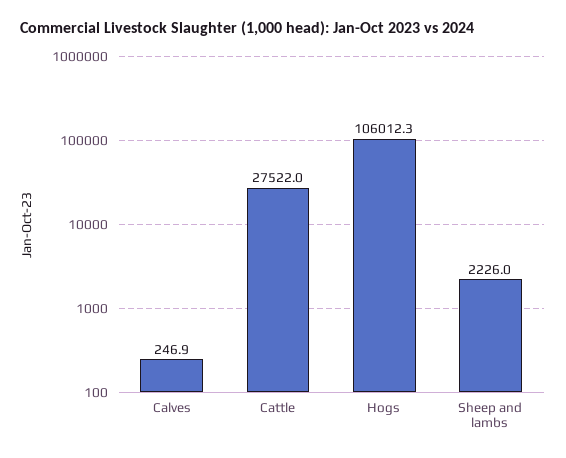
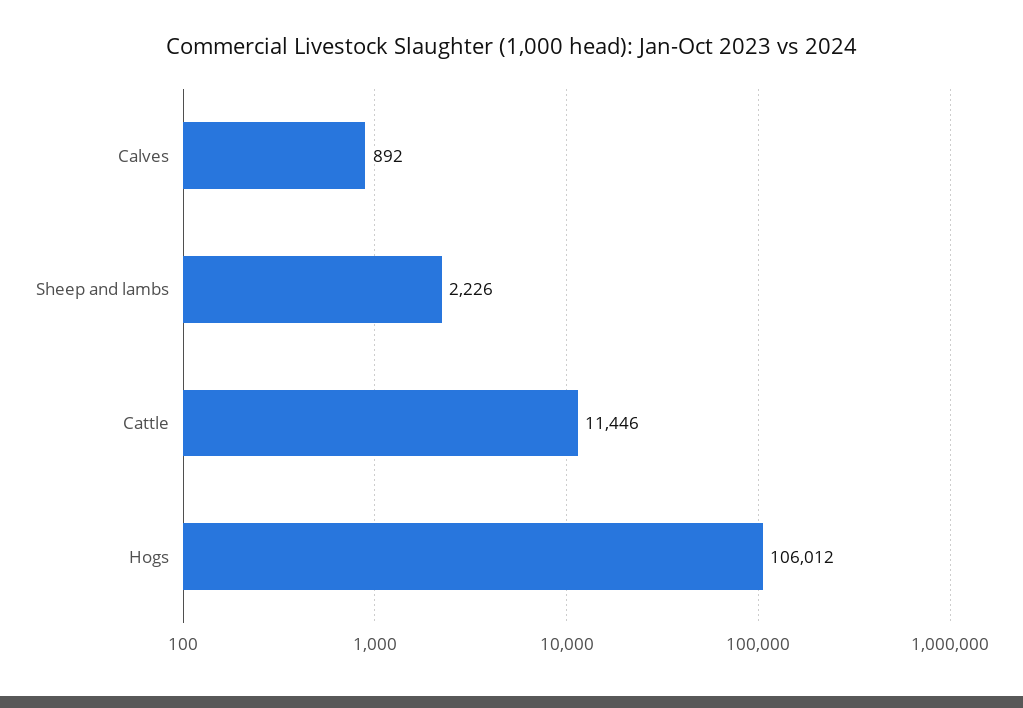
Calves: 246.9 -> 892
Cattle: 27522 -> 11446

